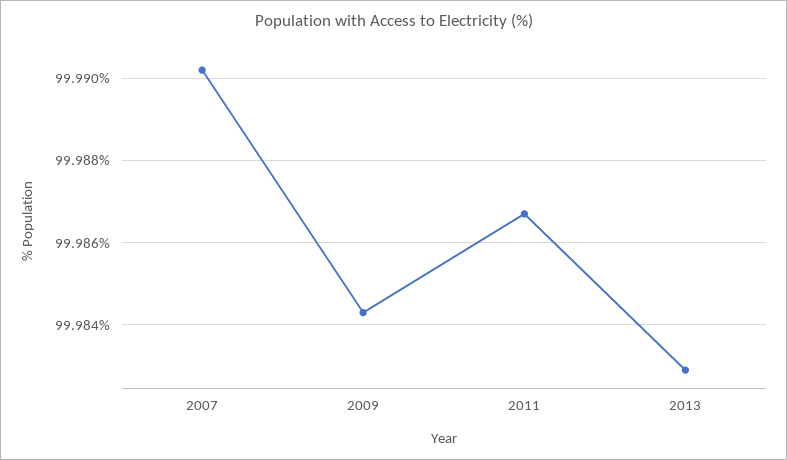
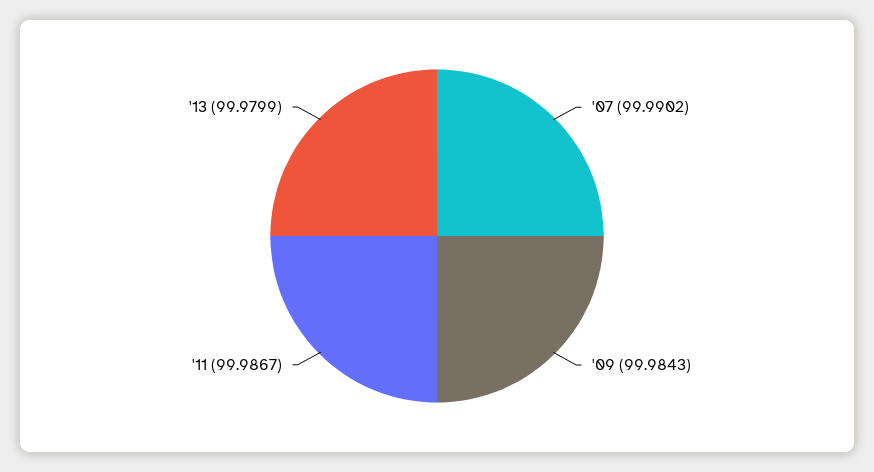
2013: 99.983 -> 99.9799

